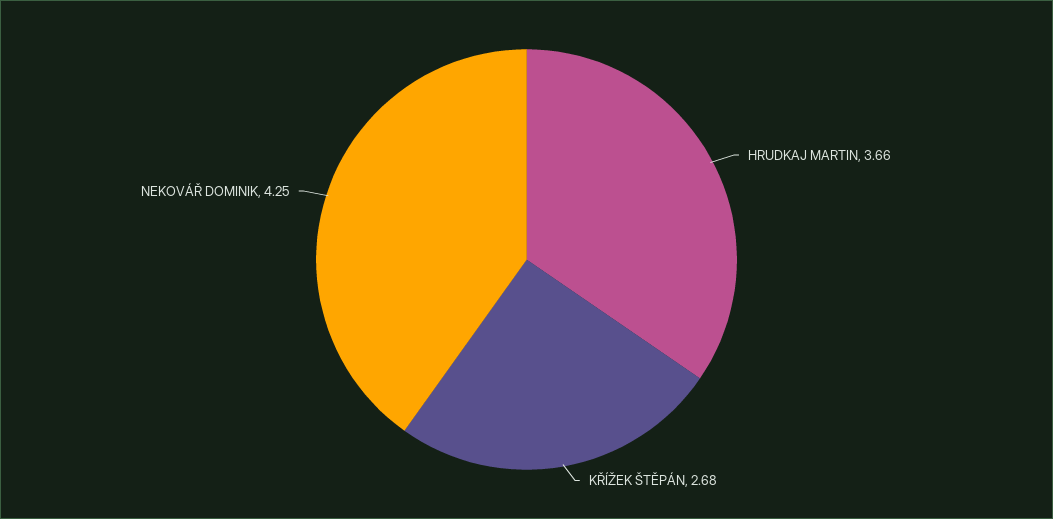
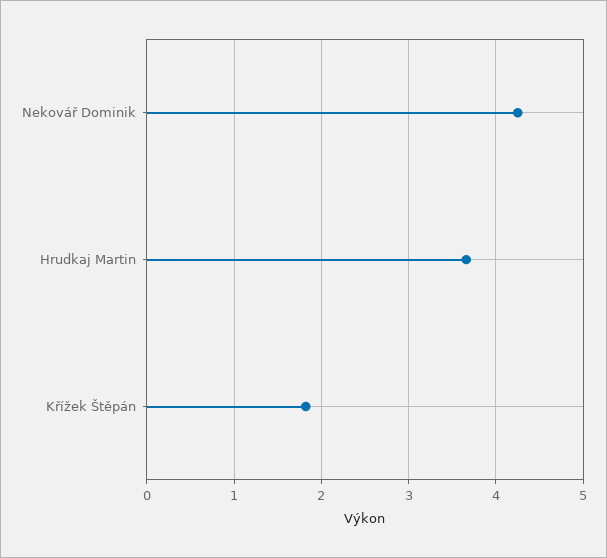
KŘÍŽEK ŠTĚPÁN: 2.68 -> 1.8

